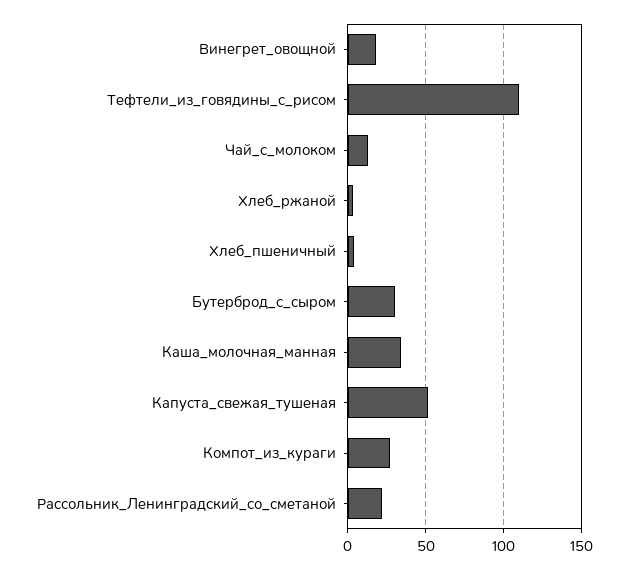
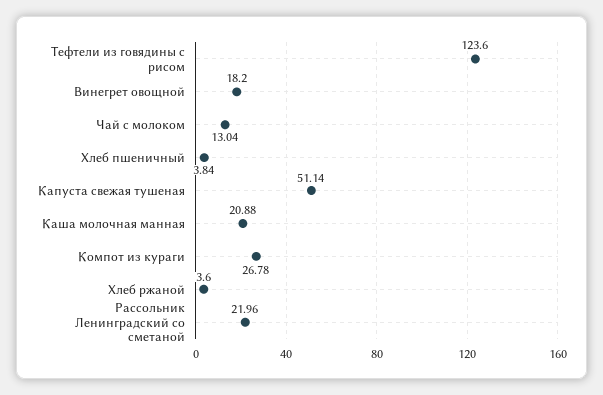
Тефтели_из_говядины_с_рисом: 110 -> 123.6
Бутерброд_с_сыром: 30 -> none
Каша_молочная_манная: 35 -> 20.88

